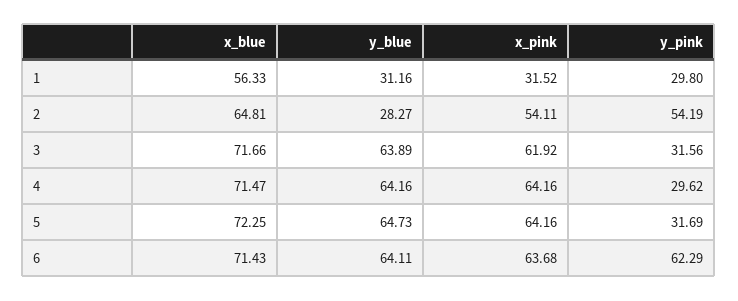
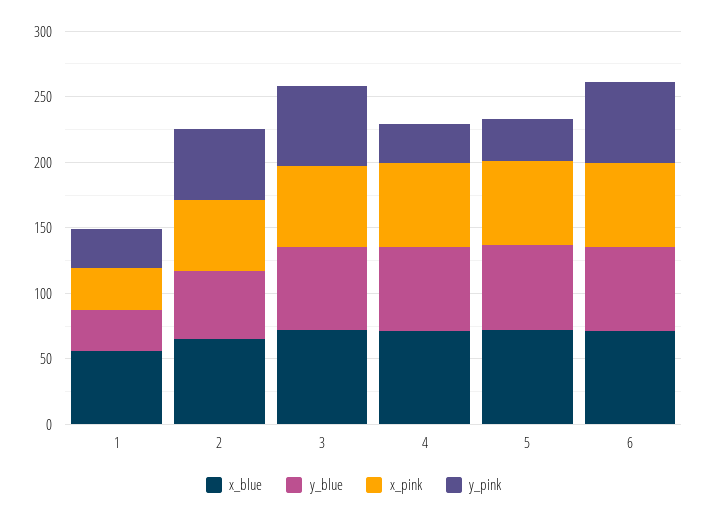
y_blue, 2: 28.27 -> 50
y_pink, 3: 31.56 -> 60

